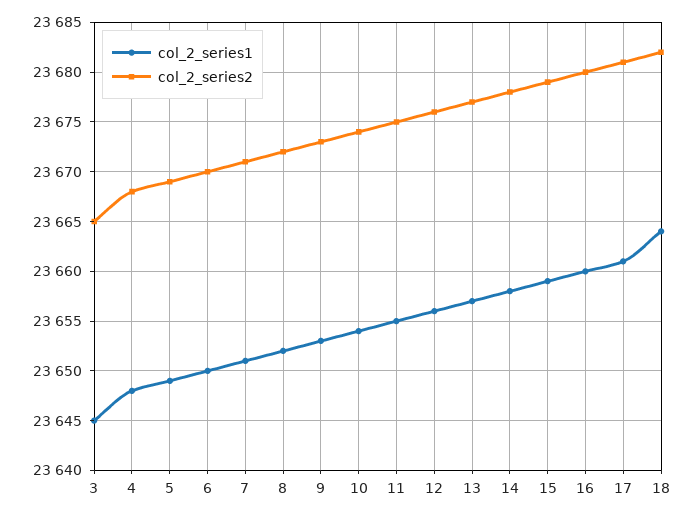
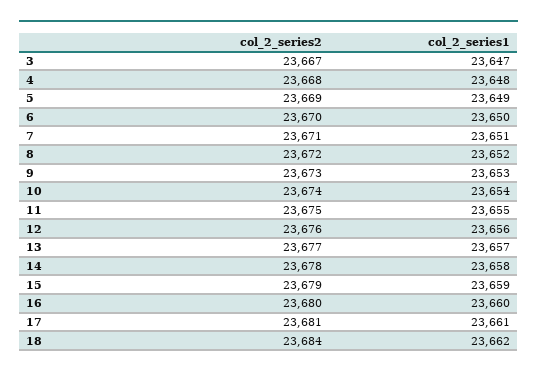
col_2_series1, 3: 23645 -> 23647
col_2_series2, 3: 23665 -> 23667
col_2_series1, 18: 23664 -> 23662
col_2_series2, 18: 23682 -> 23684

